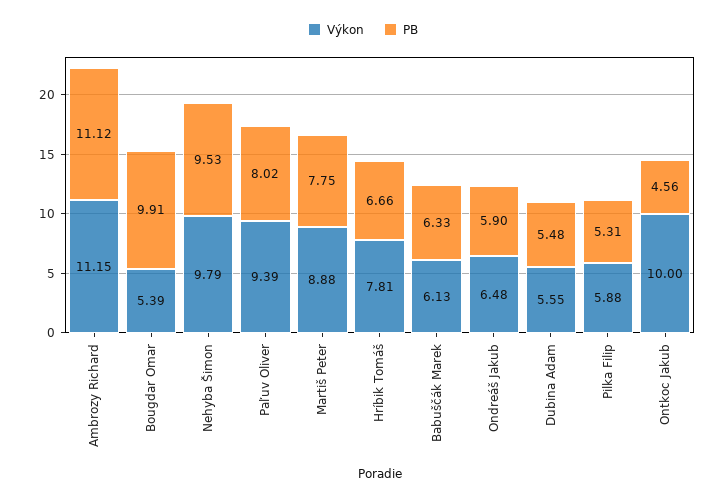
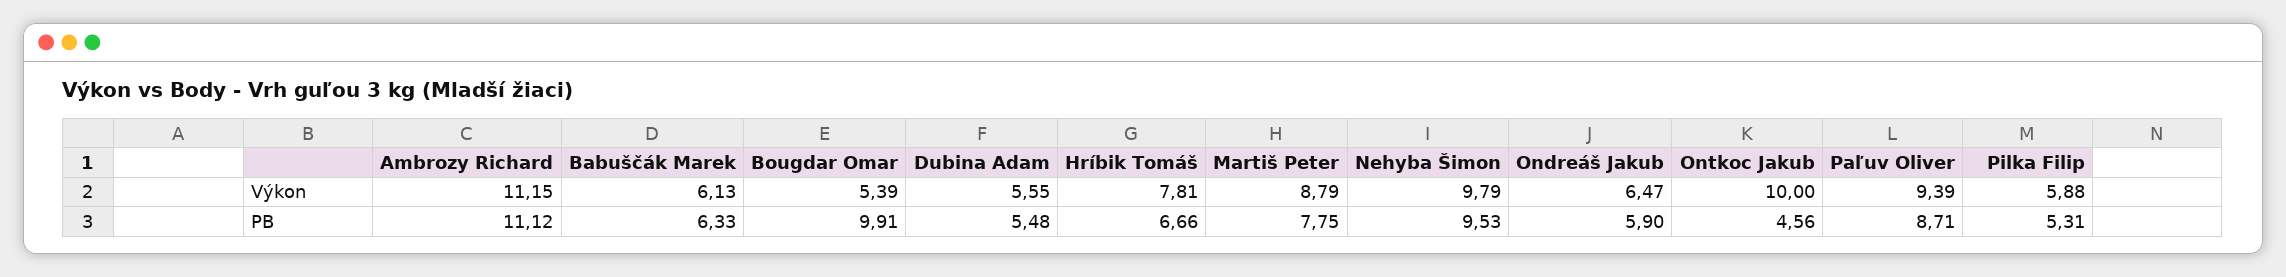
PB, Paľuv Oliver: 8.02 -> 8.71
Výkon, Martiš Peter: 8.88 -> 8.79
Výkon, Ondreáš Jakub: 6.48 -> 6.47

